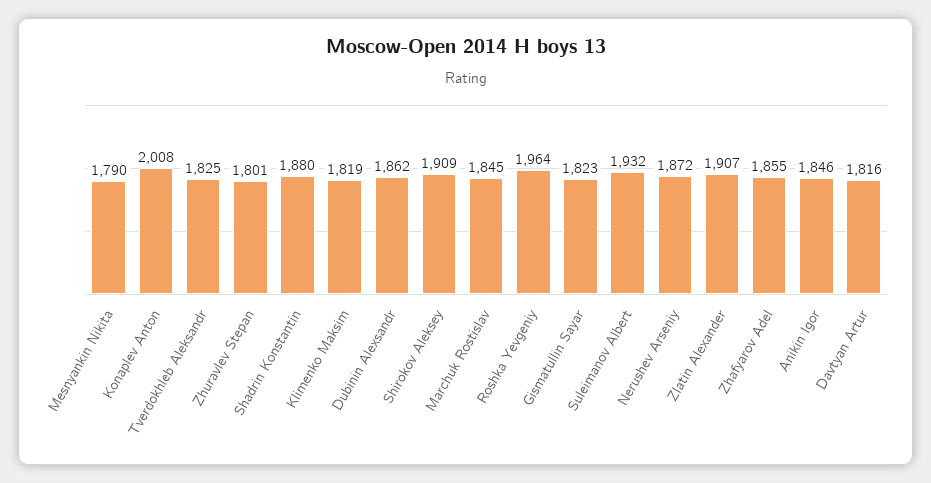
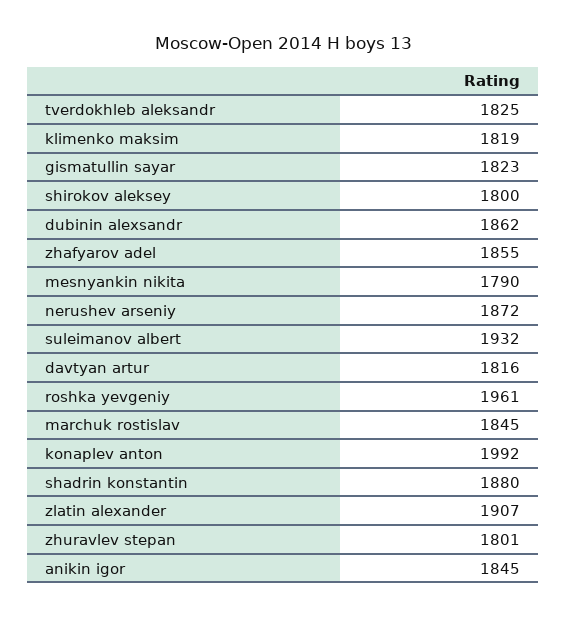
Konaplev Anton: 2008 -> 1992
Shirokov Aleksey: 1909 -> 1800
Roshka Yevgeniy: 1964 -> 1961
Anikin Igor: 1846 -> 1845

